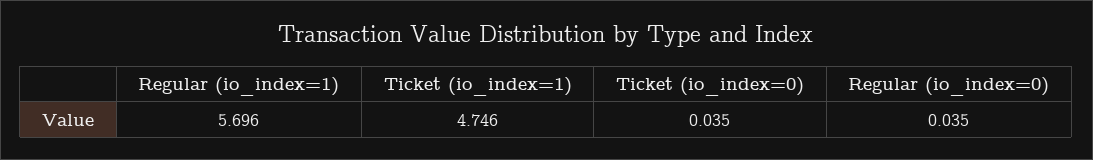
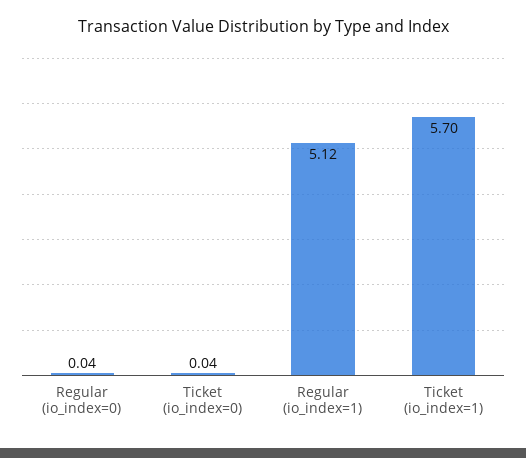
Regular (io_index=1): 5.696 -> 5.12
Ticket (io_index=1): 4.746 -> 5.7

